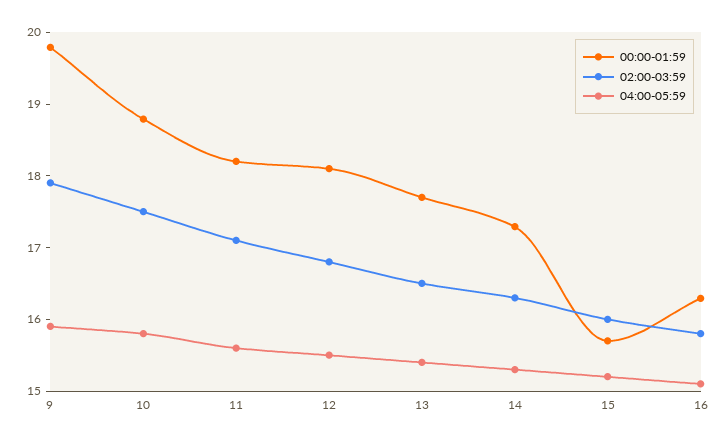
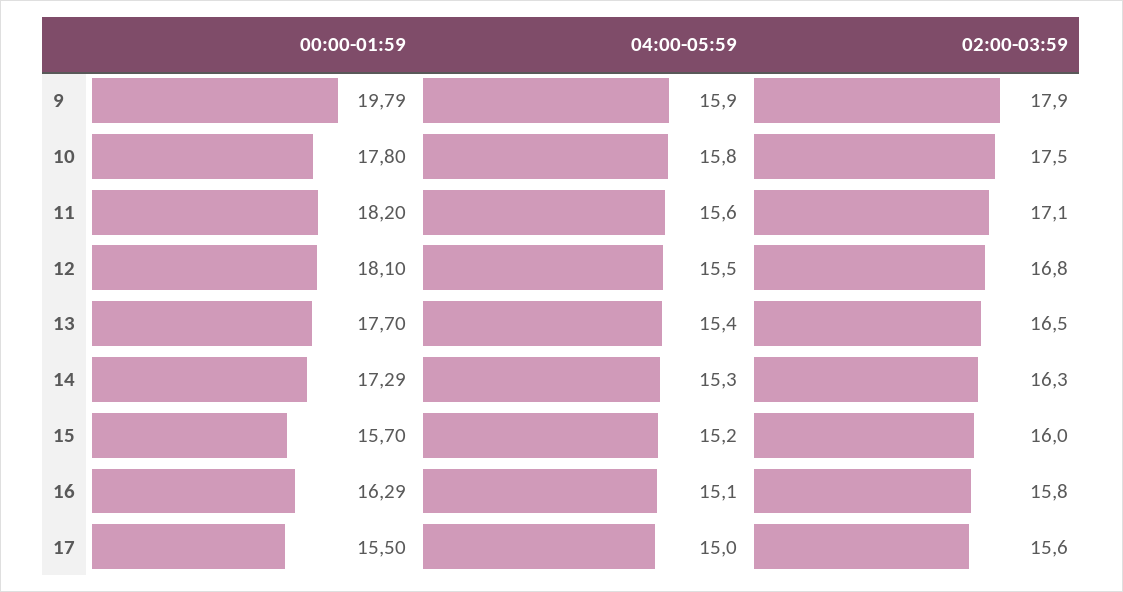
00:00-01:59, 10: 18.8 -> 17.8
00:00-01:59, 17: none -> 15.5
04:00-05:59, 17: none -> 15
02:00-03:59, 17: none -> 15.6

